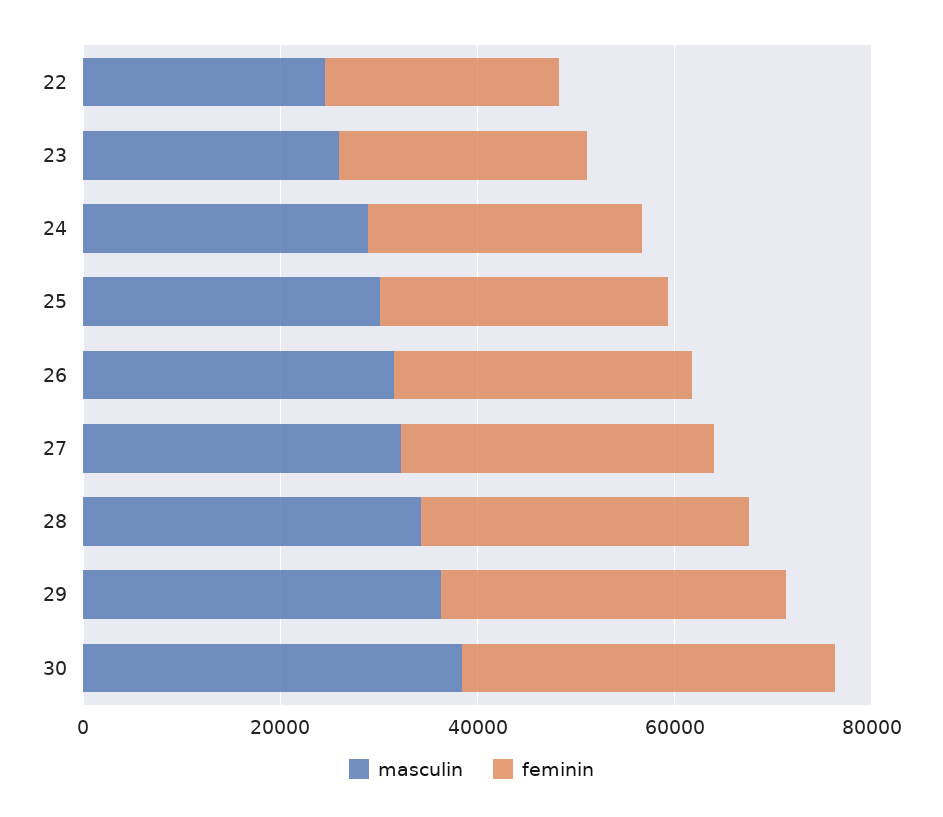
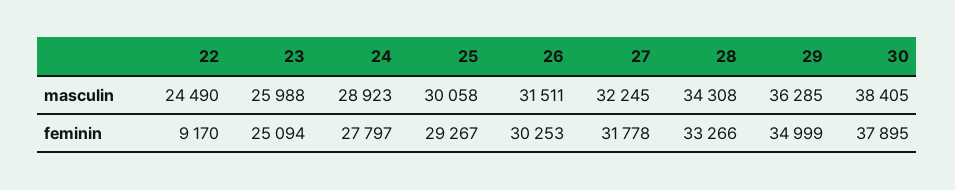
feminin, 22: 25000 -> 9170

